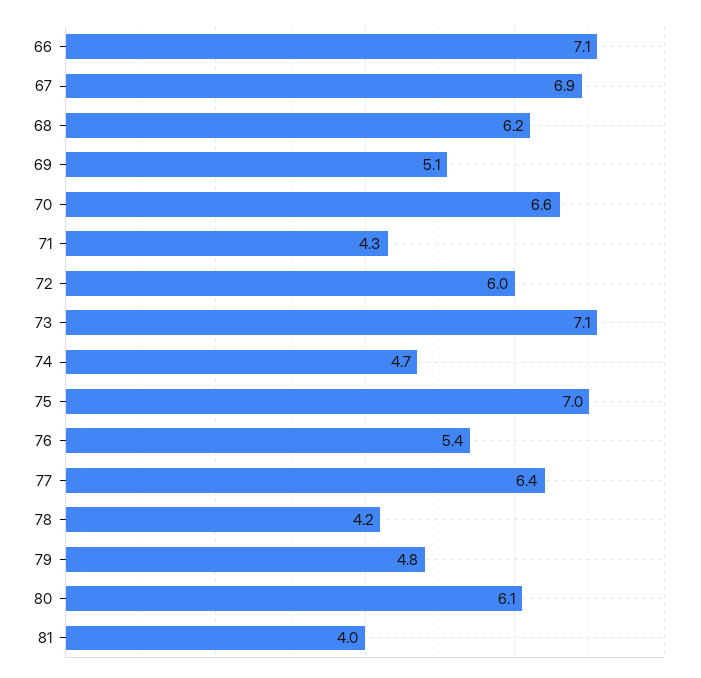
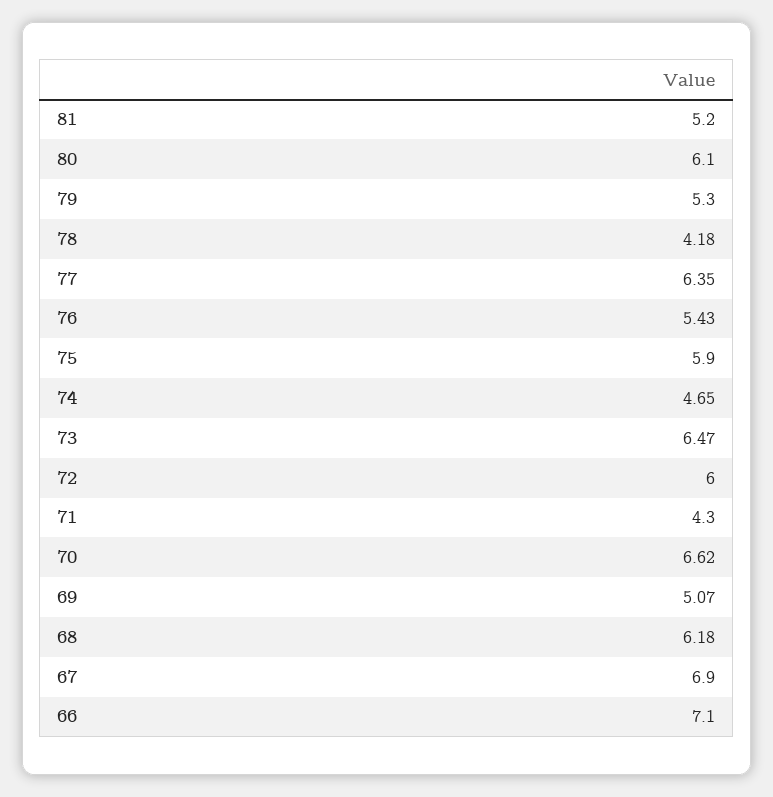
73: 7.1 -> 6.47
75: 7 -> 5.9
79: 4.8 -> 5.3
81: 4 -> 5.2

